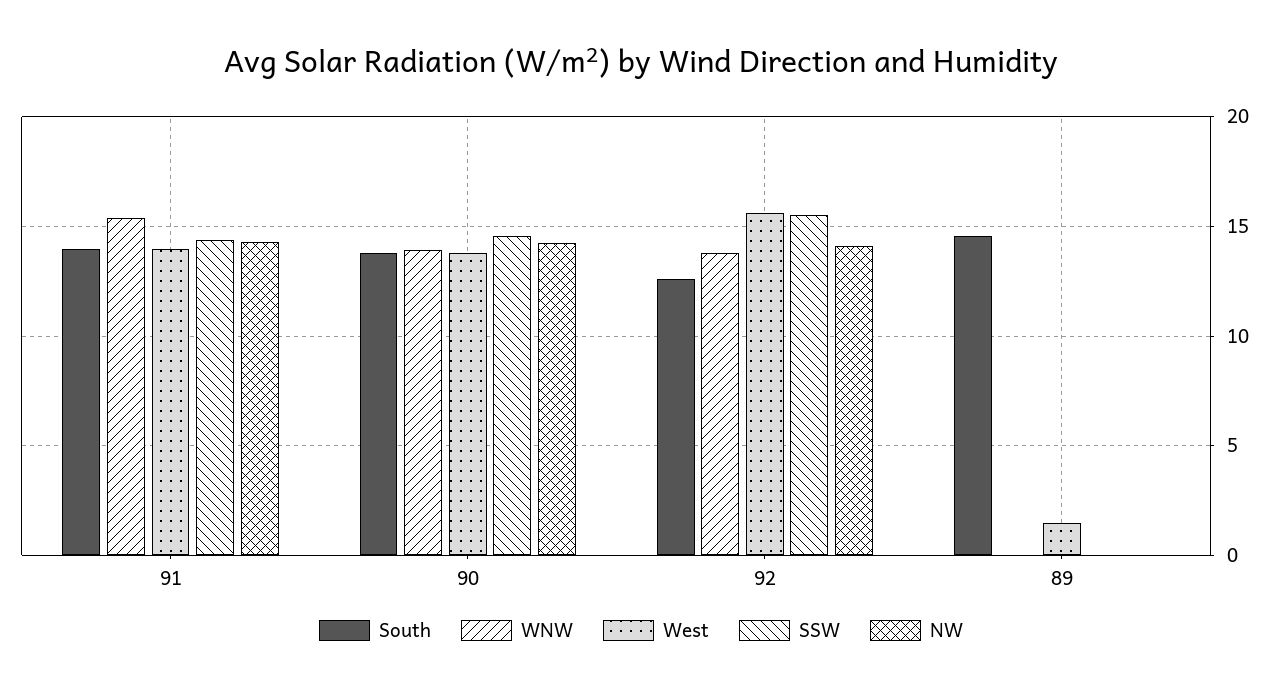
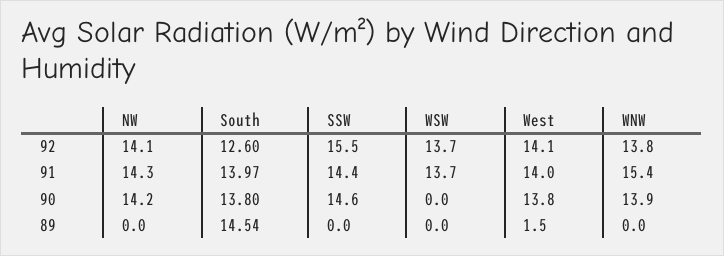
West, 92: 15.5 -> 14.1
WSW, 92: none -> 13.7
WSW, 91: none -> 13.7
WSW, 90: none -> 0
WSW, 89: none -> 0

